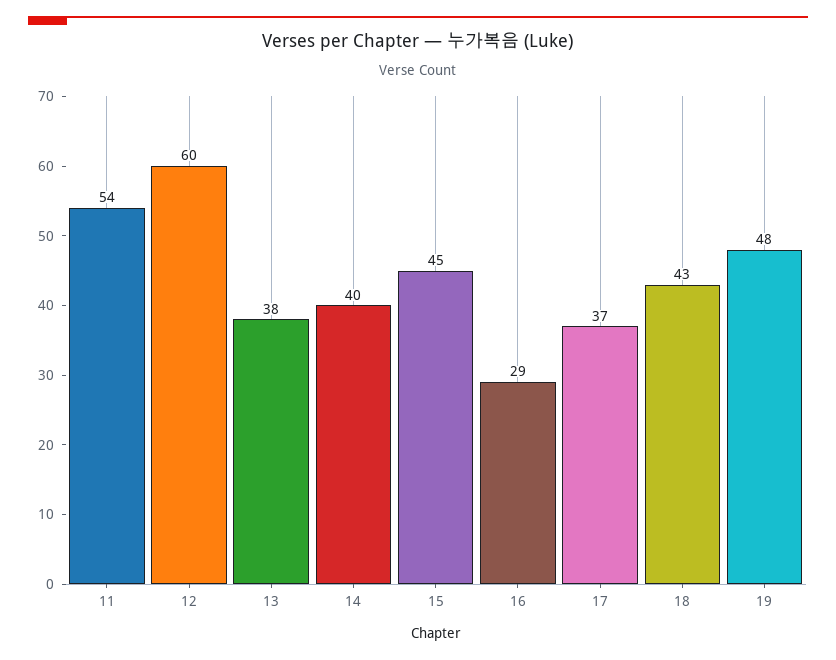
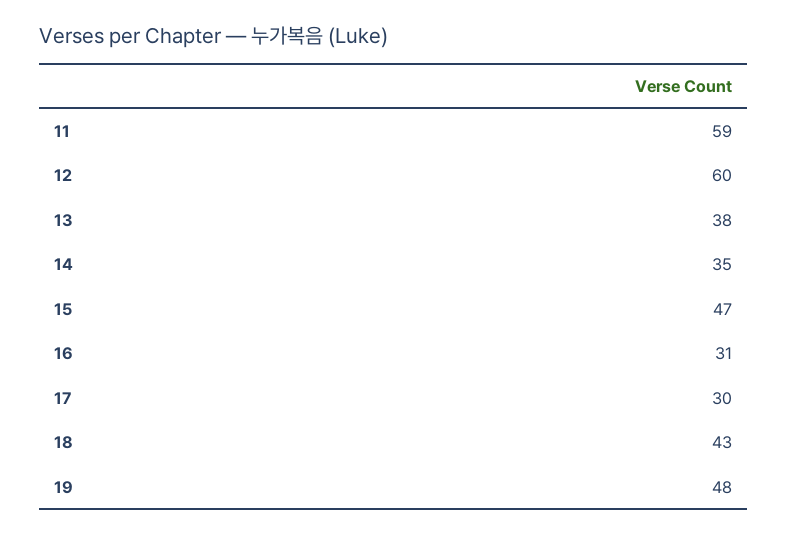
11: 54 -> 59
14: 40 -> 35
15: 45 -> 47
16: 29 -> 31
17: 37 -> 30

